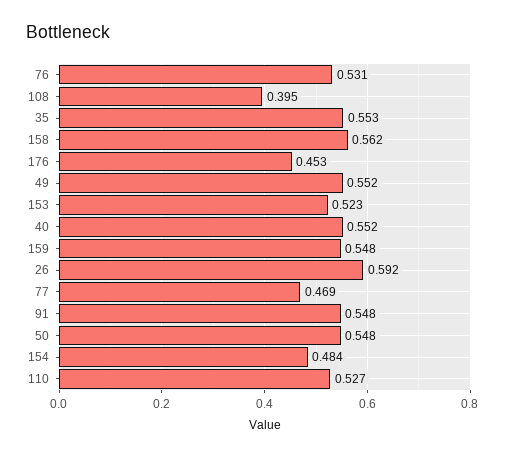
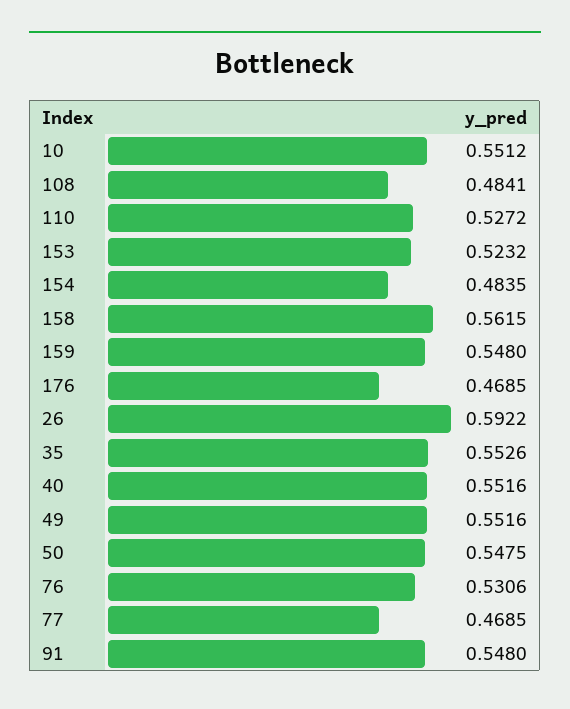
108: 0.395 -> 0.4841
176: 0.453 -> 0.4685
10: none -> 0.5512

